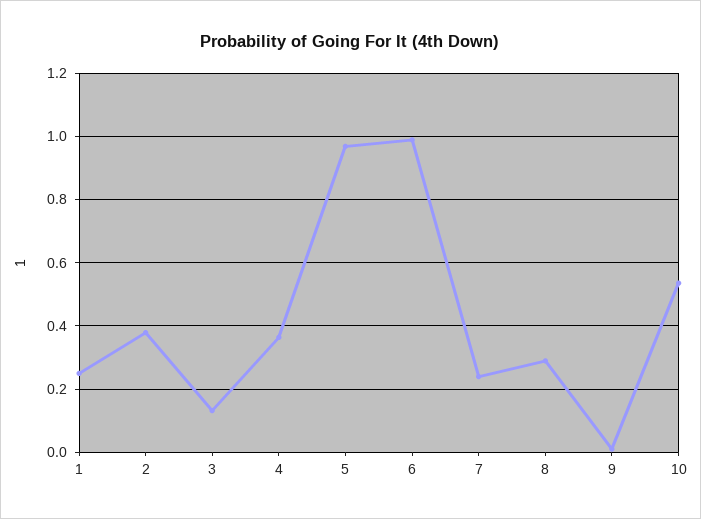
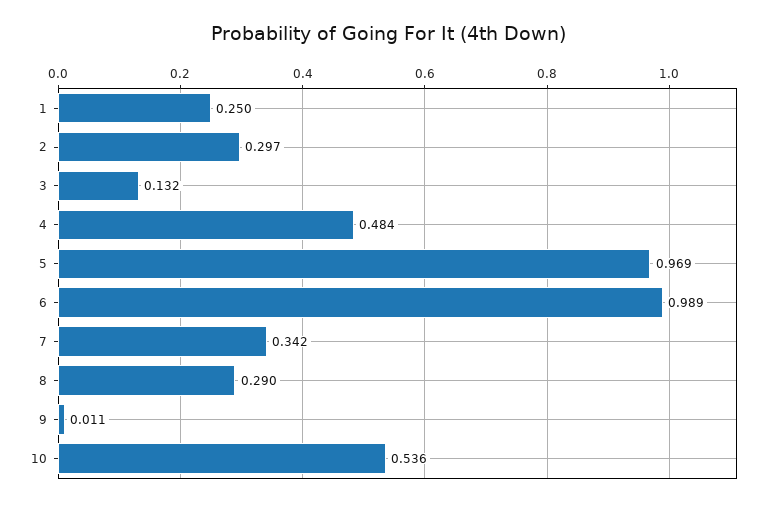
2: 0.38 -> 0.297
4: 0.36 -> 0.484
7: 0.24 -> 0.342

